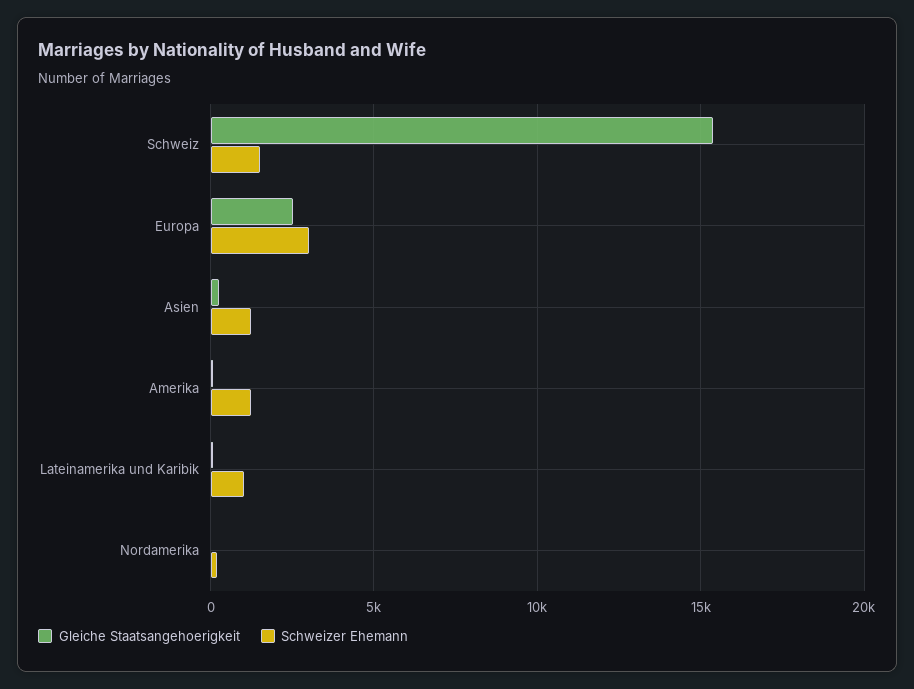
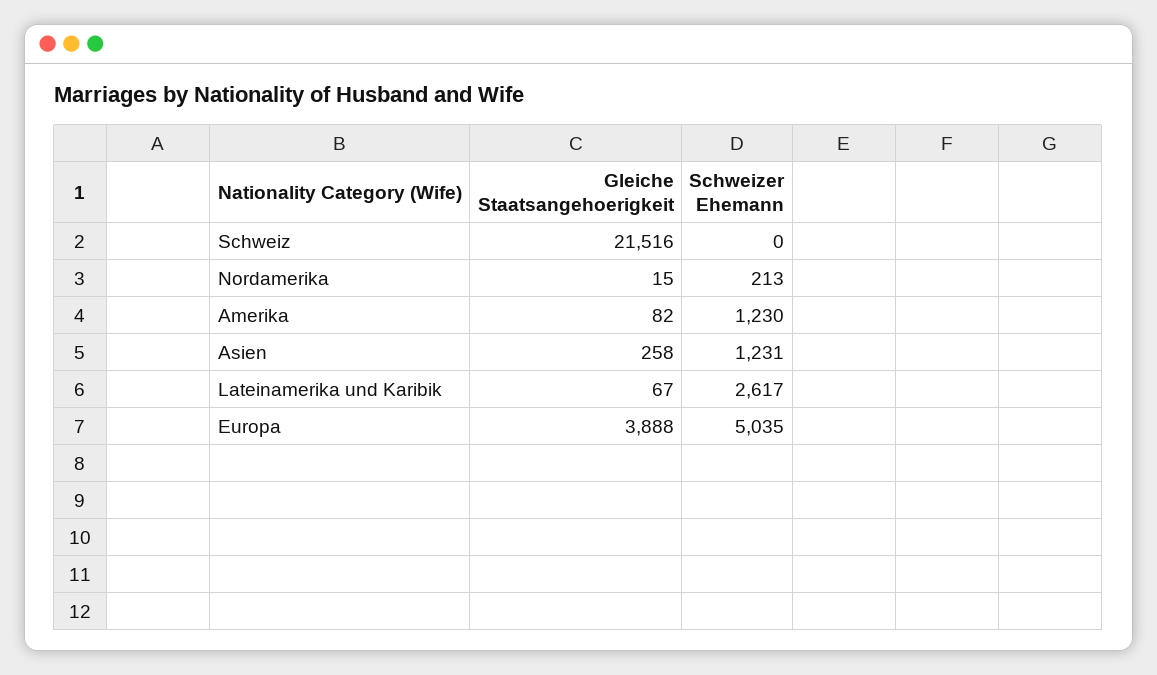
Gleiche Staatsangehoerigkeit, Schweiz: 15500 -> 21516
Schweizer Ehemann, Schweiz: 1500 -> 0
Gleiche Staatsangehoerigkeit, Europa: 2500 -> 3888
Schweizer Ehemann, Europa: 3000 -> 5035
Schweizer Ehemann, Lateinamerika und Karibik: 1000 -> 2617

